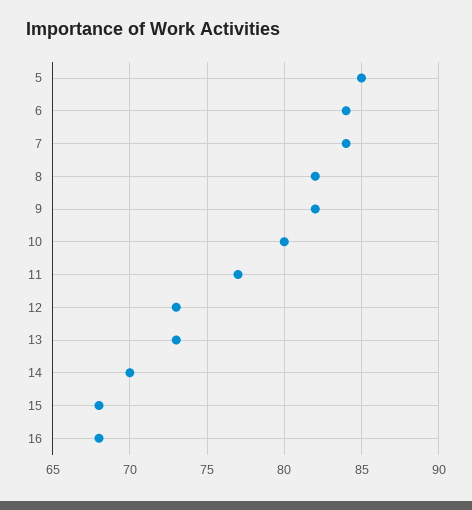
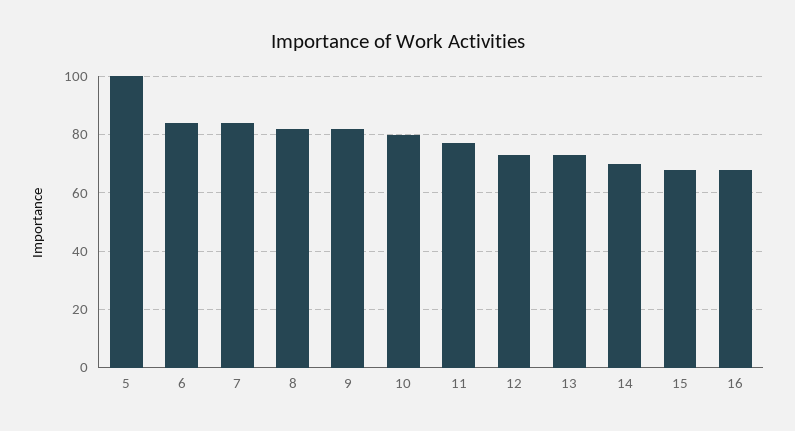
5: 85 -> 100

